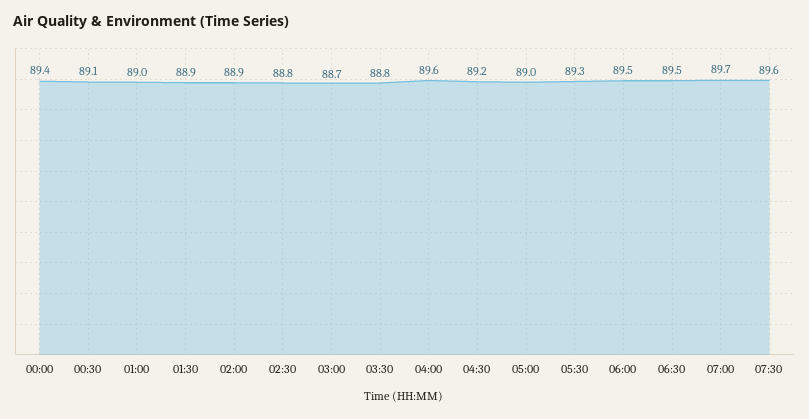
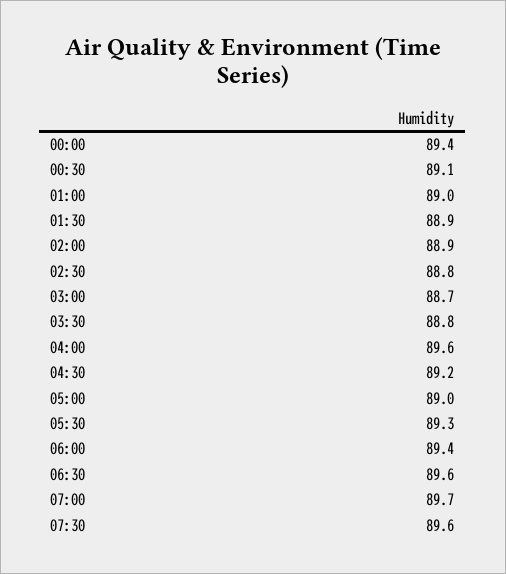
06:00: 89.5 -> 89.4
06:30: 89.5 -> 89.6

